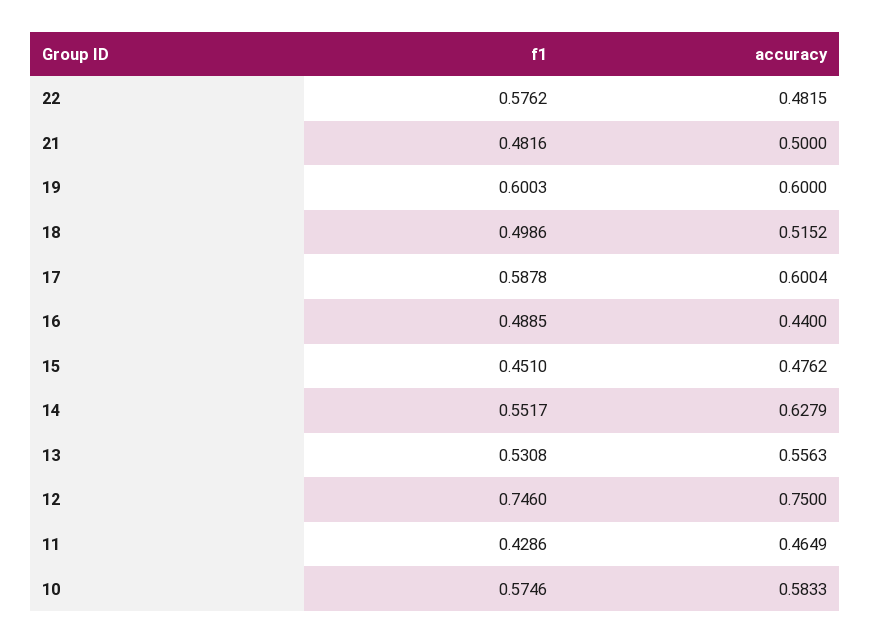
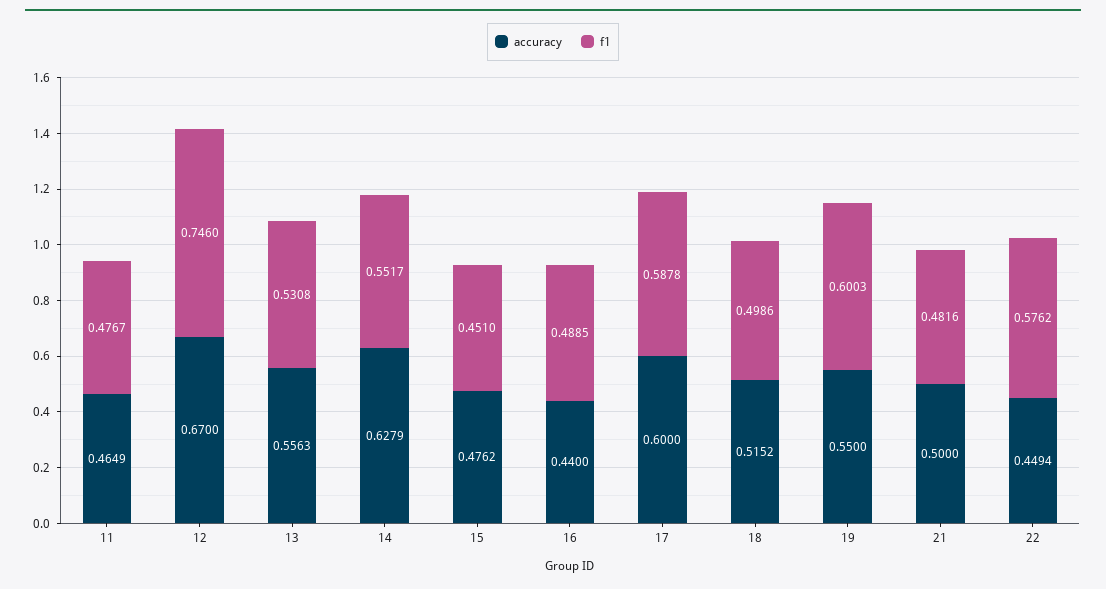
accuracy, 22: 0.4815 -> 0.4494
accuracy, 19: 0.6 -> 0.55
accuracy, 17: 0.6004 -> 0.6
accuracy, 12: 0.75 -> 0.67
f1, 11: 0.4286 -> 0.4767
f1, 10: 0.5746 -> none
accuracy, 10: 0.5833 -> none

